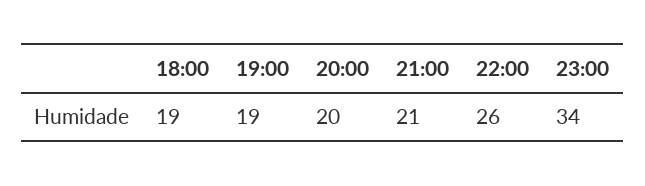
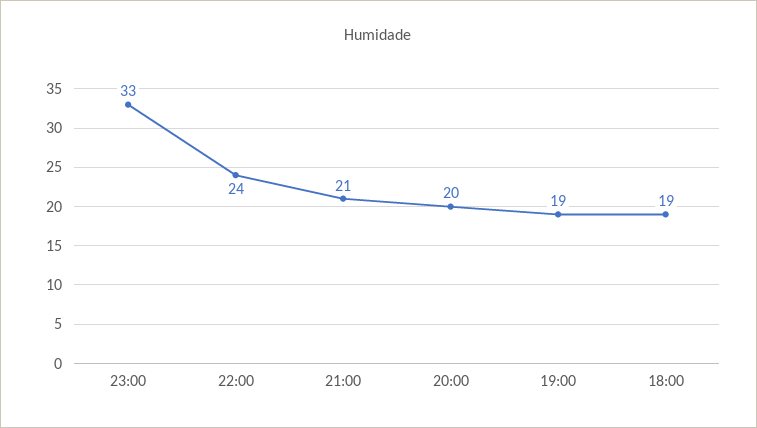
22:00: 26 -> 24
23:00: 34 -> 33

